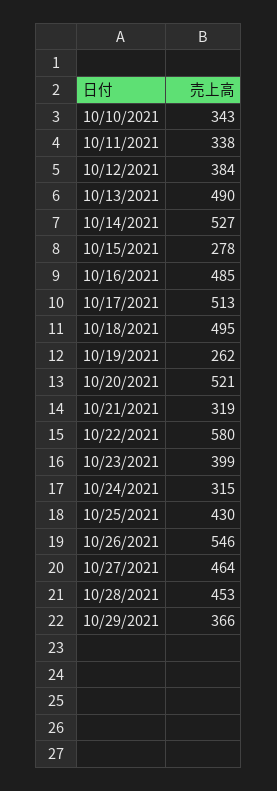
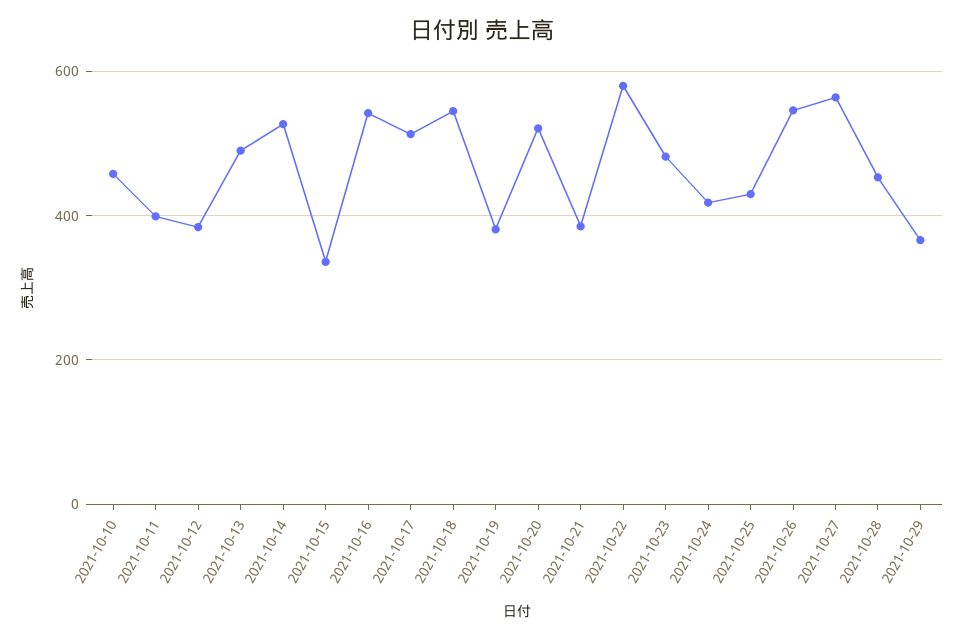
10/10/2021: 343 -> 460
10/11/2021: 338 -> 400
10/15/2021: 278 -> 340
10/16/2021: 485 -> 540
10/18/2021: 495 -> 540
10/19/2021: 262 -> 380
10/21/2021: 319 -> 380
10/23/2021: 399 -> 480
10/24/2021: 315 -> 420
10/27/2021: 464 -> 560

